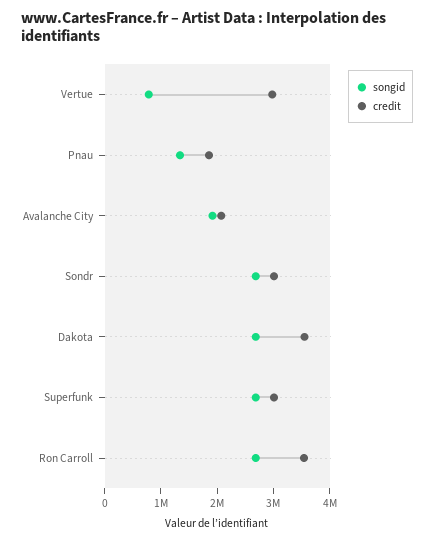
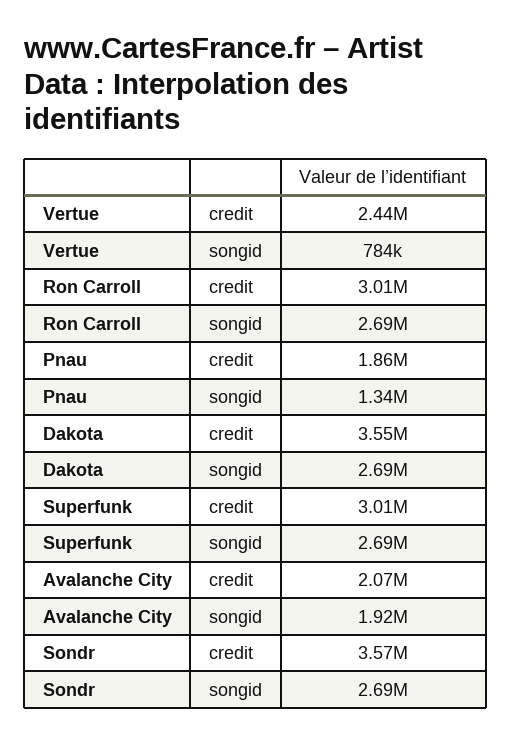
credit, Vertue: 3000000 -> 2440000
credit, Sondr: 3000000 -> 3570000
credit, Ron Carroll: 3600000 -> 3010000

